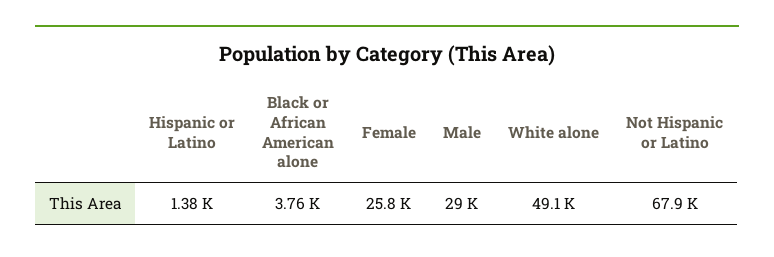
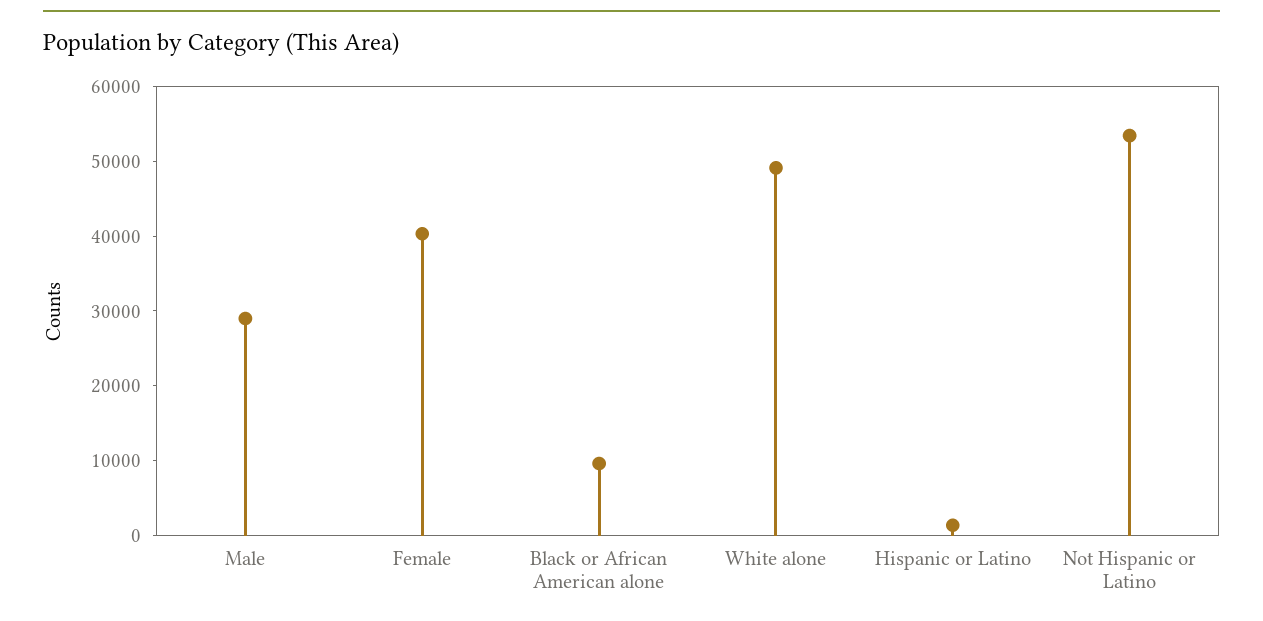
Black or African American alone: 3760 -> 10000
Female: 25800 -> 40000
Not Hispanic or Latino: 67900 -> 54000

